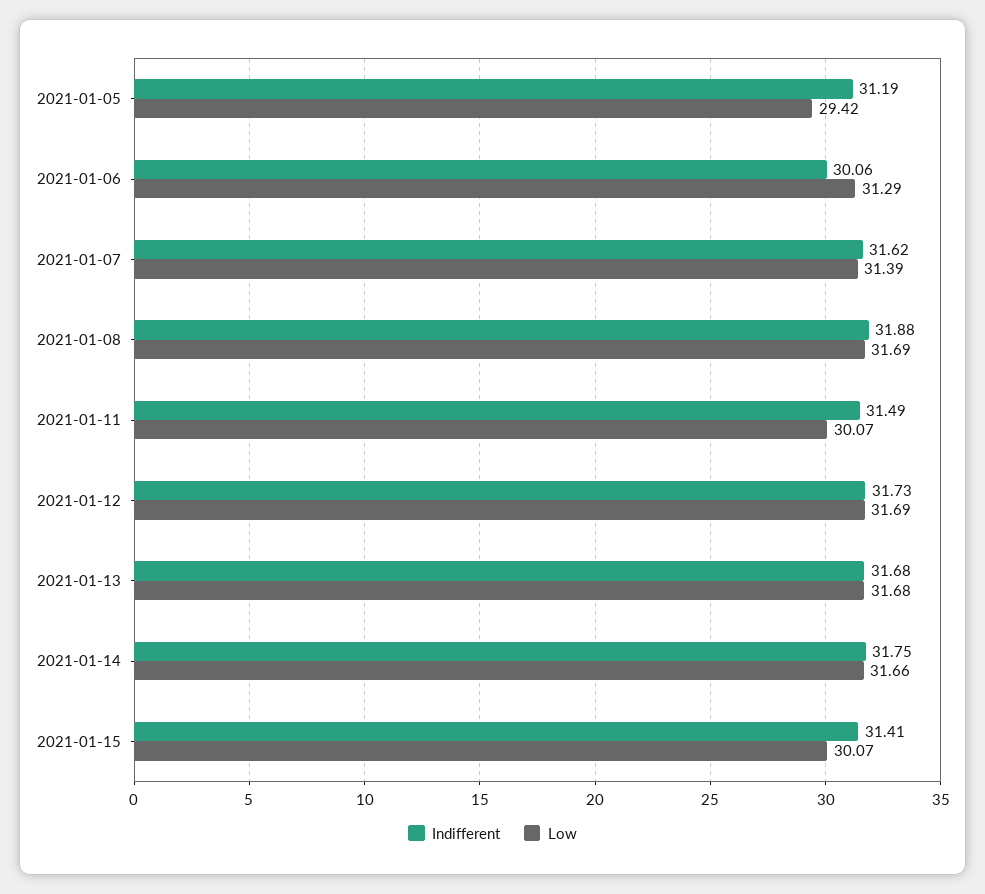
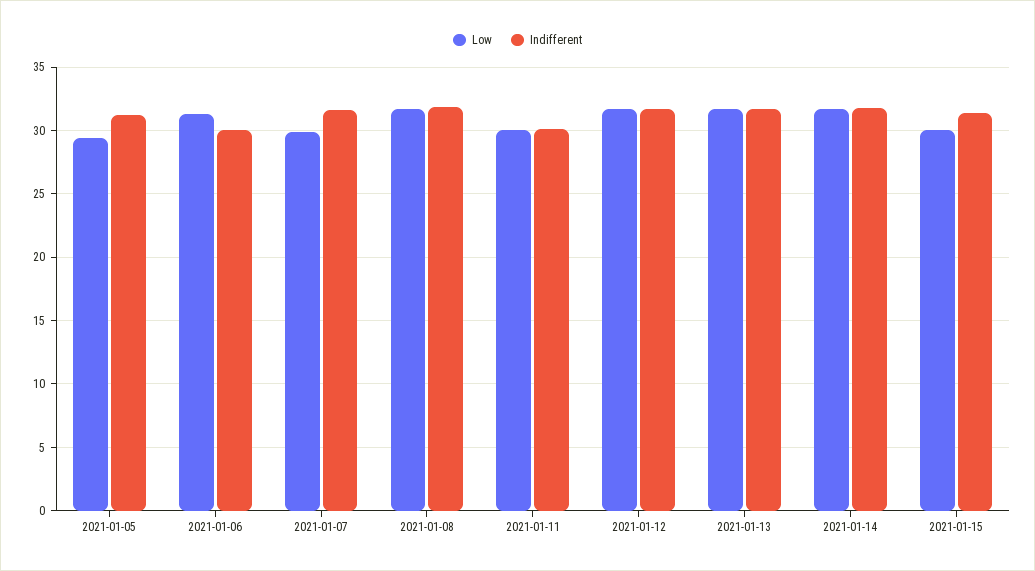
Low, 2021-01-07: 31.39 -> 30
Indifferent, 2021-01-11: 31.49 -> 30

